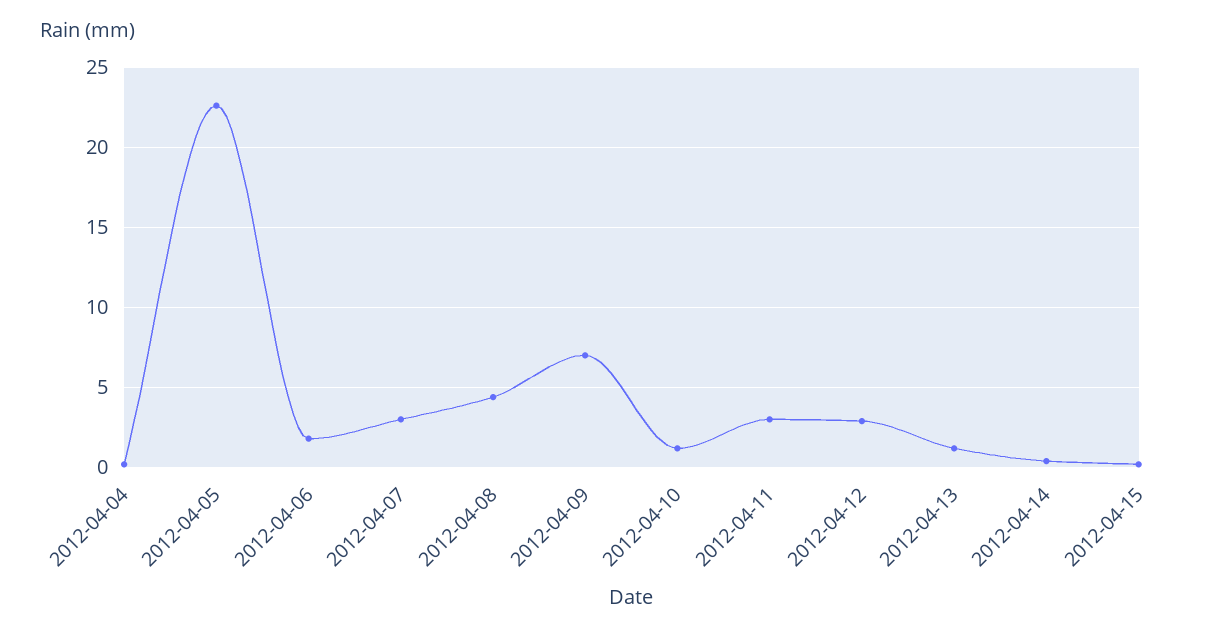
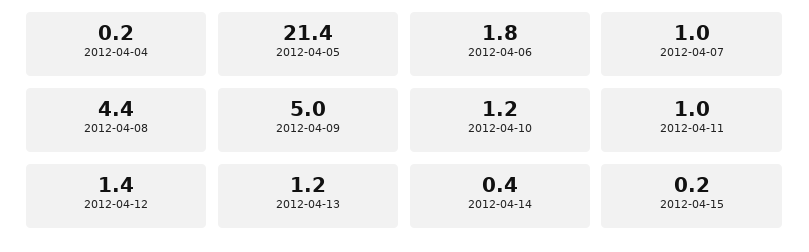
2012-04-05: 22.5 -> 21.4
2012-04-07: 3 -> 1
2012-04-09: 7 -> 5
2012-04-11: 3 -> 1
2012-04-12: 3 -> 1.4

